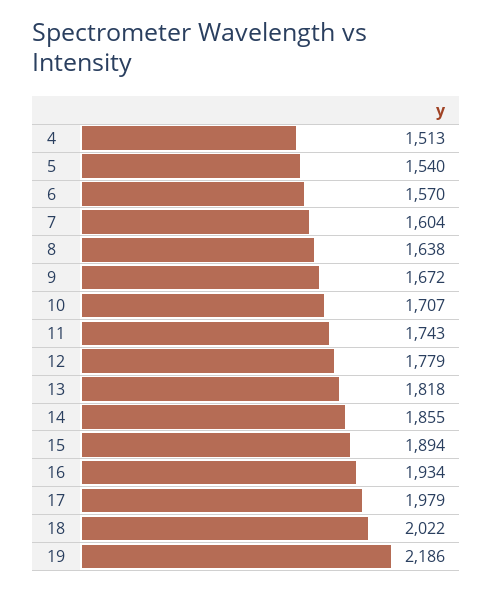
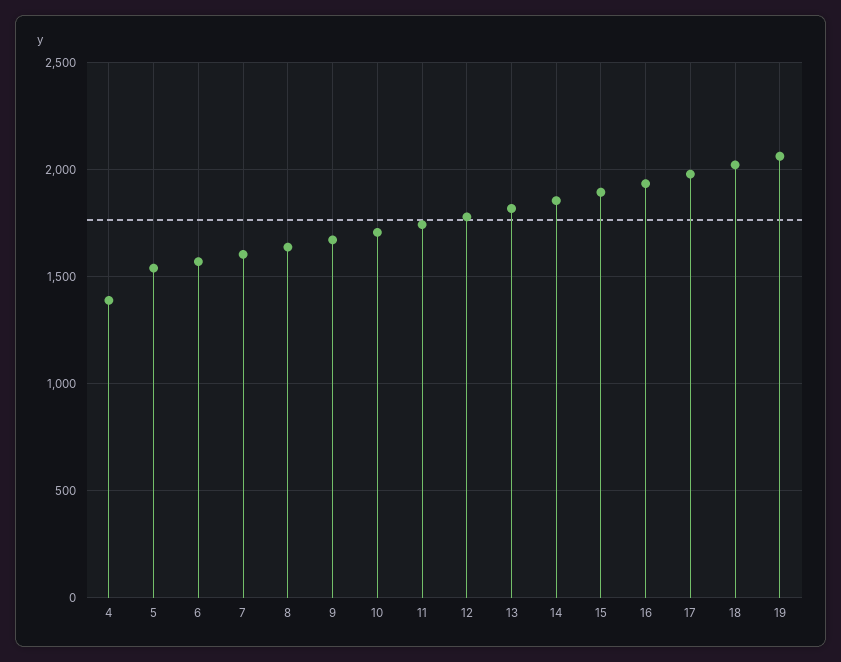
4: 1513 -> 1400
19: 2186 -> 2050

